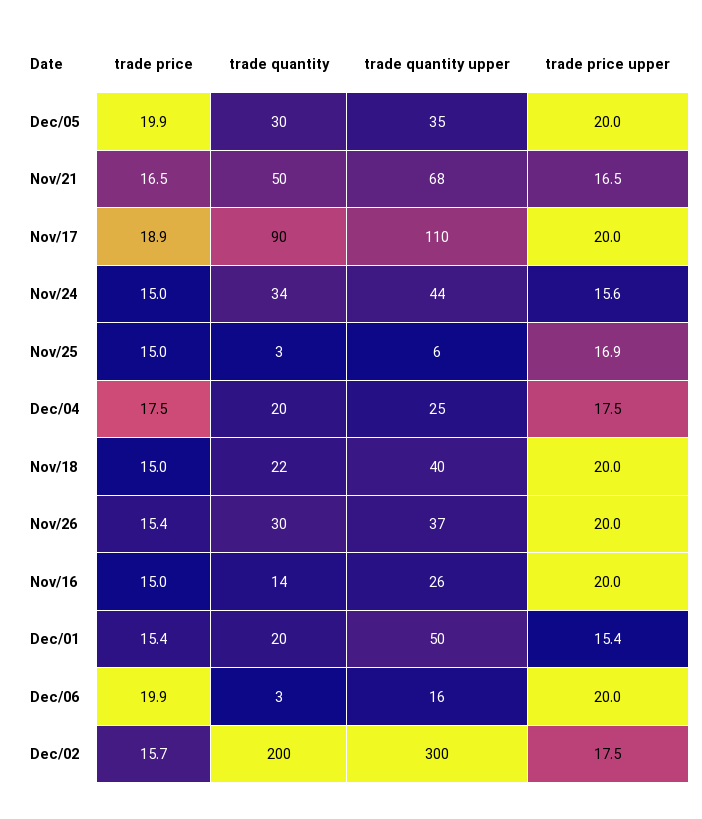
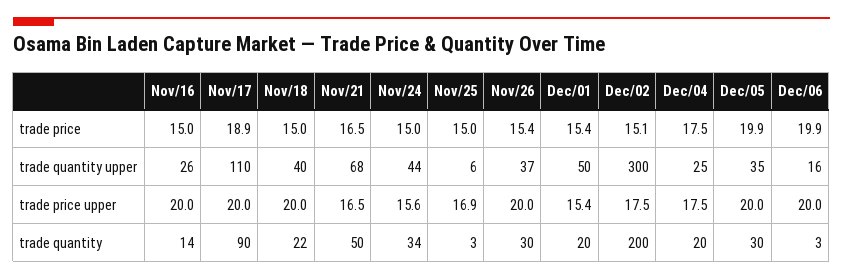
trade price, Dec/02: 15.7 -> 15.1

